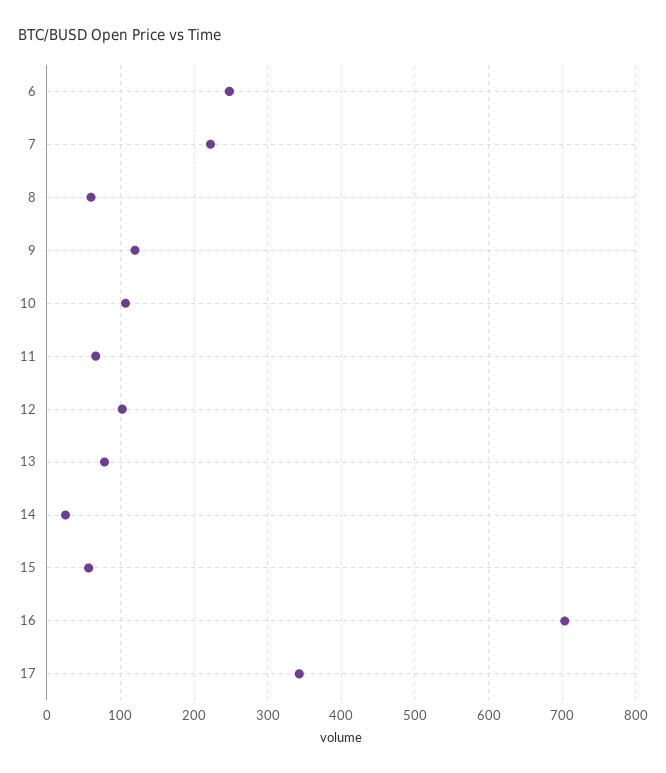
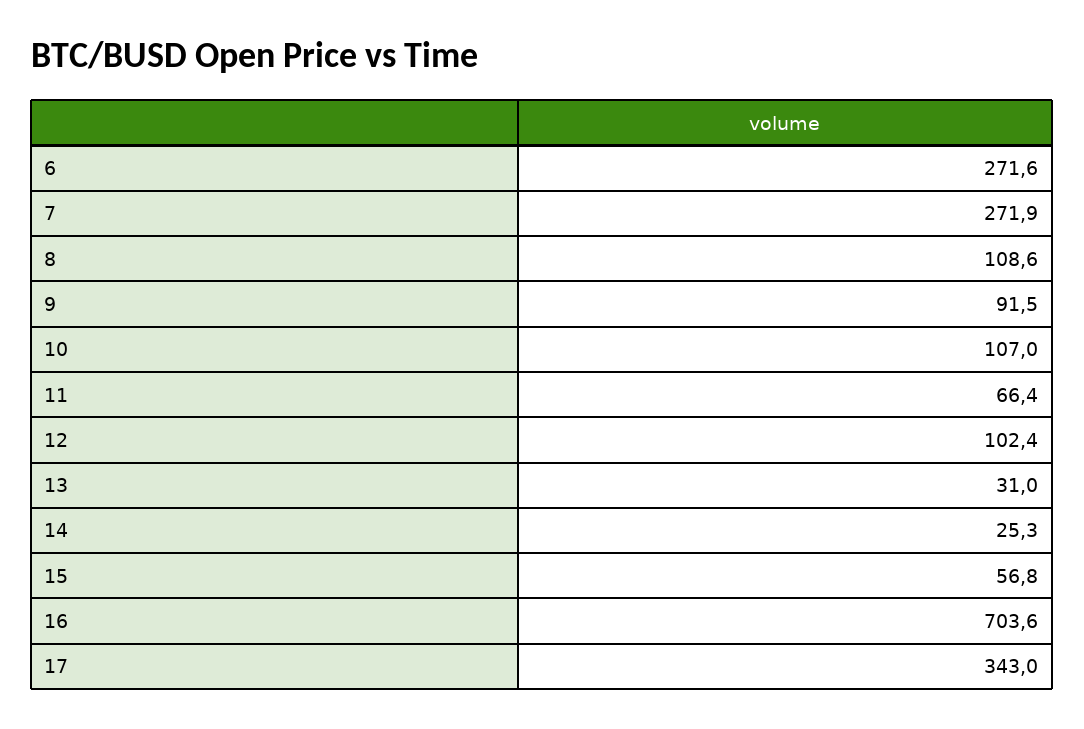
6: 250 -> 271.6
7: 220 -> 271.9
8: 60 -> 108.6
9: 120 -> 91.5
13: 80 -> 31

